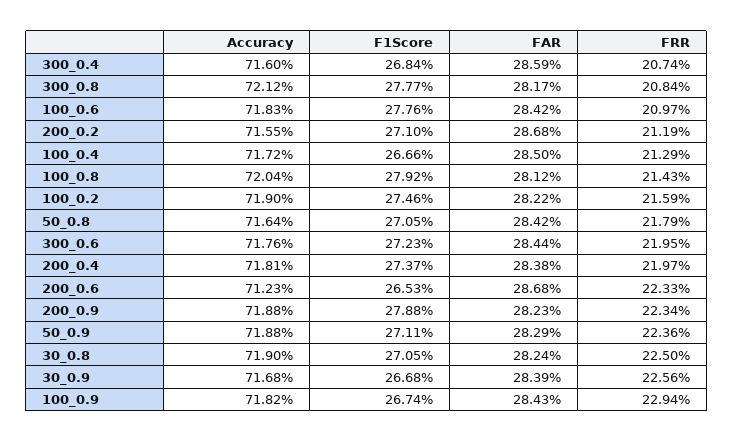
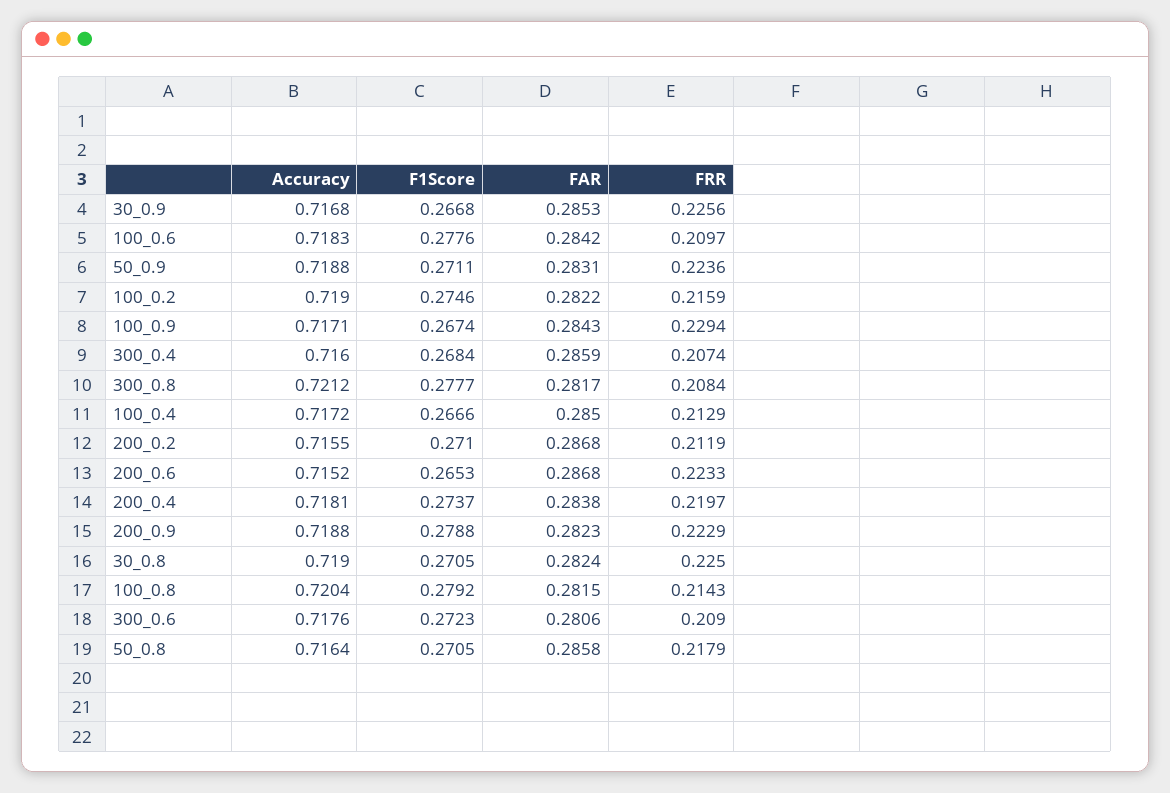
FAR, 100_0.8: 0.2812 -> 0.2815
FAR, 50_0.8: 0.2842 -> 0.2858
FAR, 300_0.6: 0.2844 -> 0.2806
FRR, 300_0.6: 0.2195 -> 0.209
Accuracy, 200_0.6: 0.7123 -> 0.7152
FRR, 200_0.9: 0.2234 -> 0.2229
FAR, 50_0.9: 0.2829 -> 0.2831
FAR, 30_0.9: 0.2839 -> 0.2853
Accuracy, 100_0.9: 0.7182 -> 0.7171

